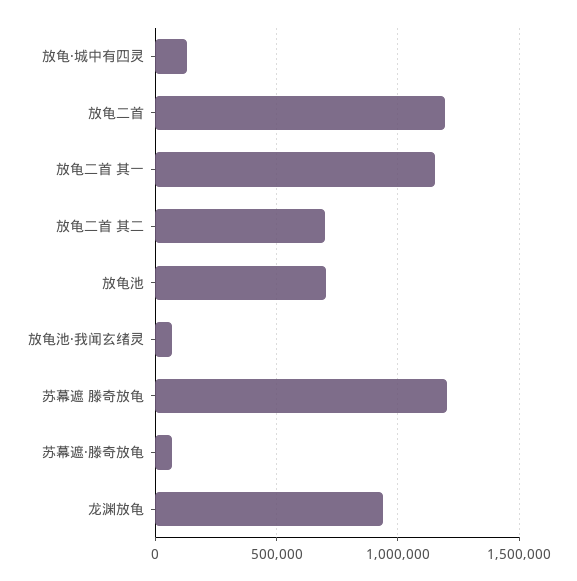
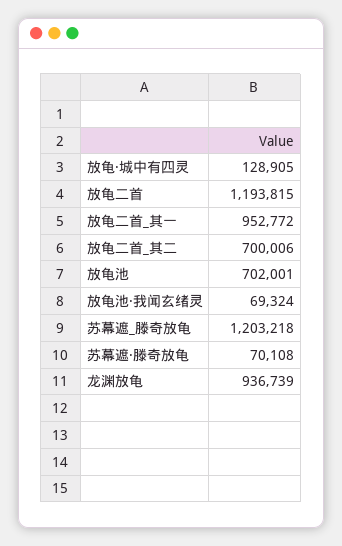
放龟二首 其一: 1150000 -> 952772

